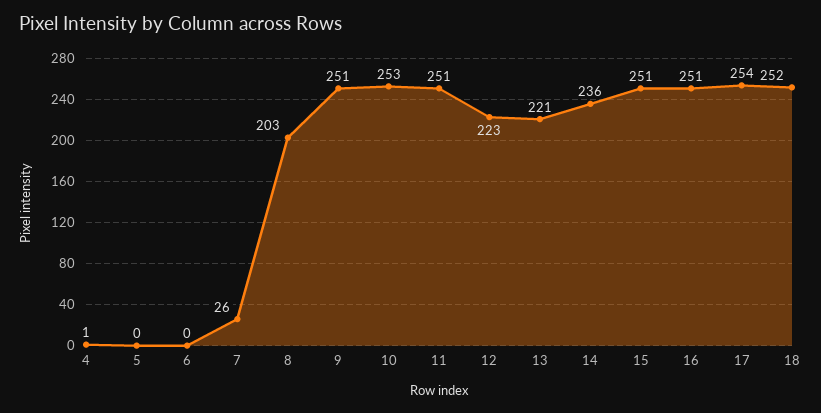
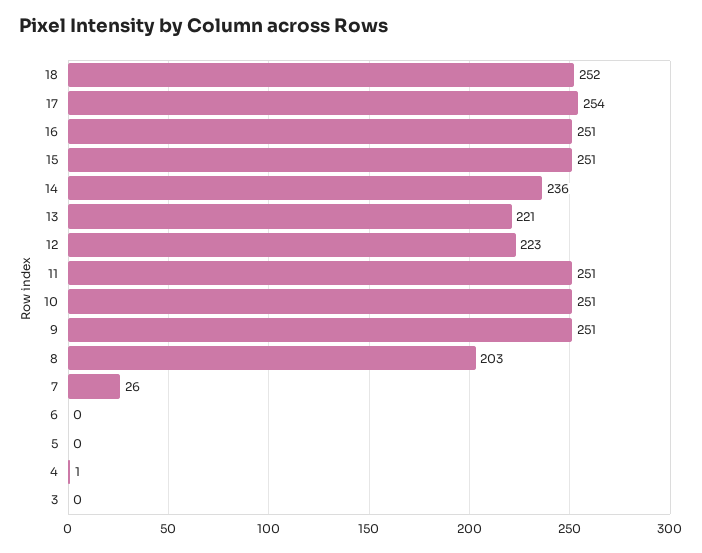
10: 253 -> 251
3: none -> 0

